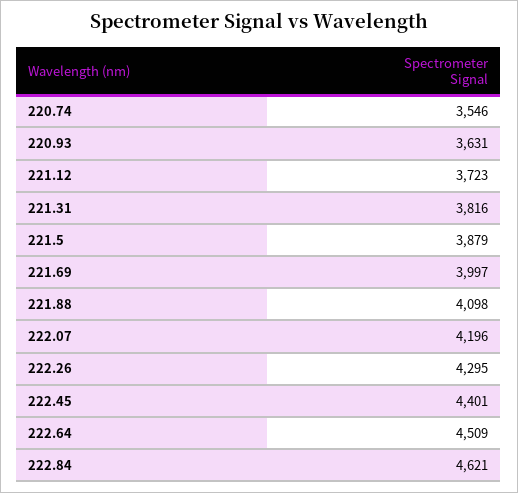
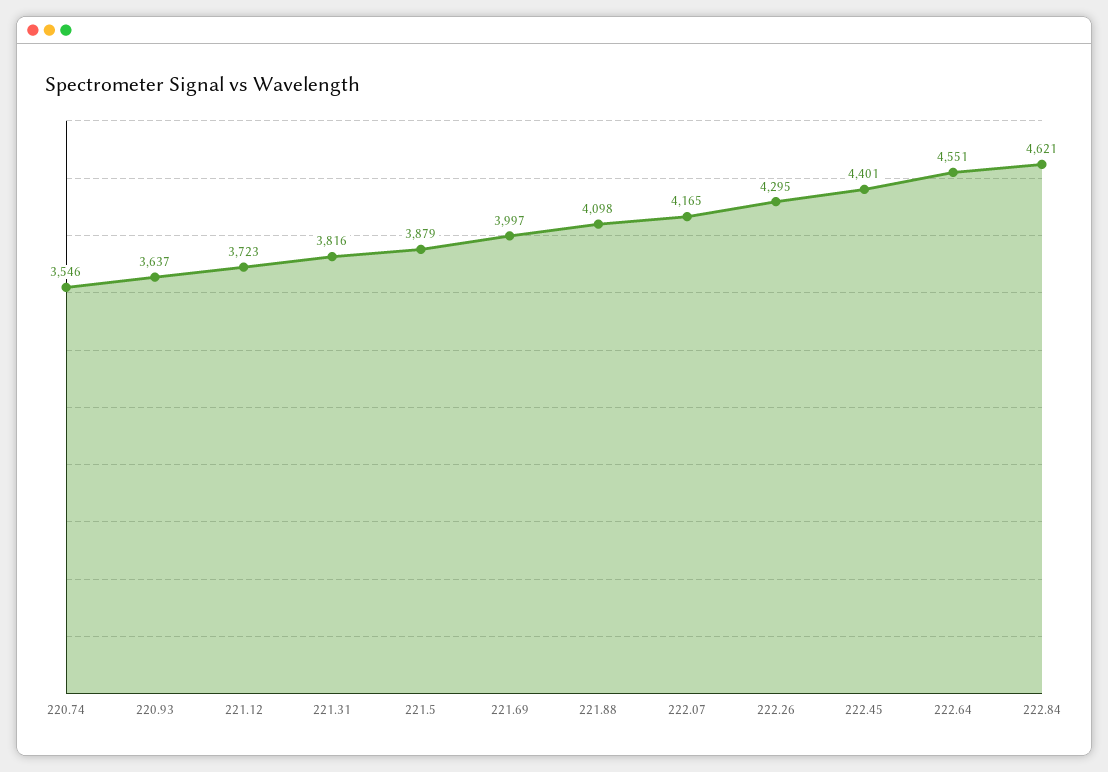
220.93: 3631 -> 3637
222.07: 4196 -> 4165
222.64: 4509 -> 4551

